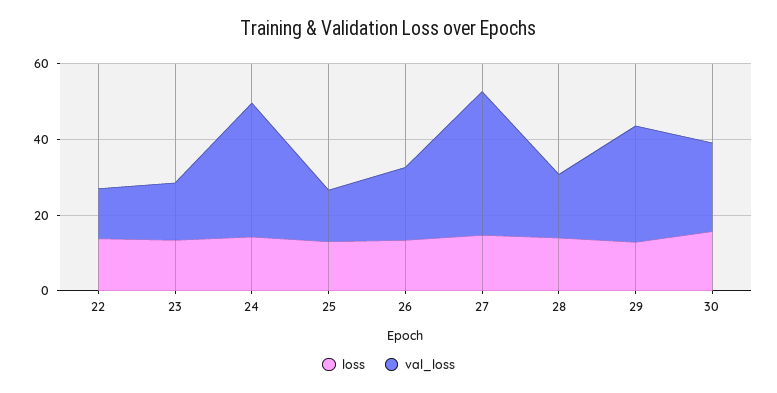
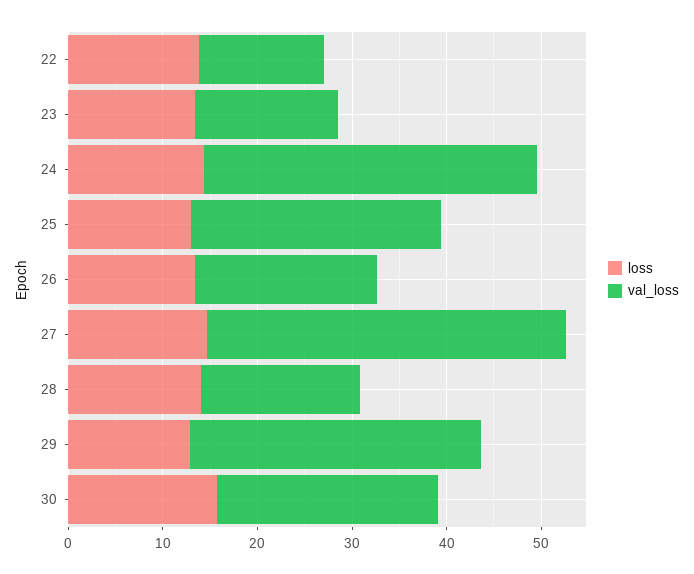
val_loss, 25: 15 -> 26

